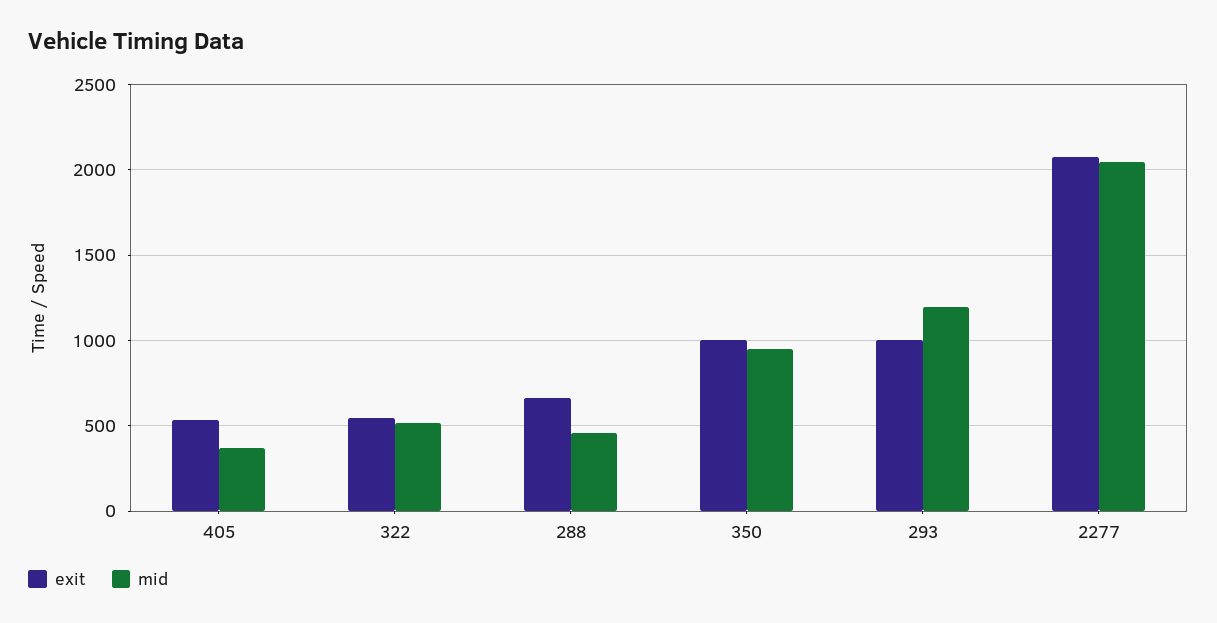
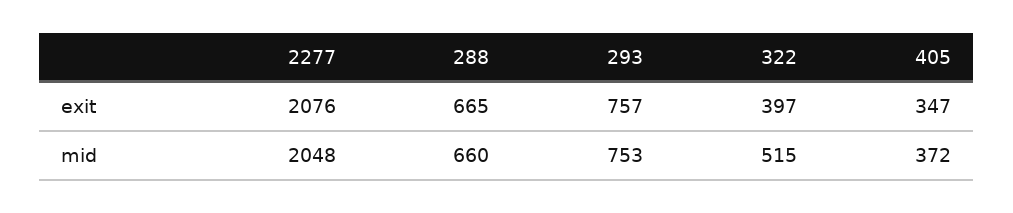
exit, 405: 550 -> 347
exit, 322: 550 -> 397
mid, 288: 450 -> 660
exit, 350: 1000 -> none
mid, 350: 950 -> none
exit, 293: 1000 -> 757
mid, 293: 1200 -> 753

